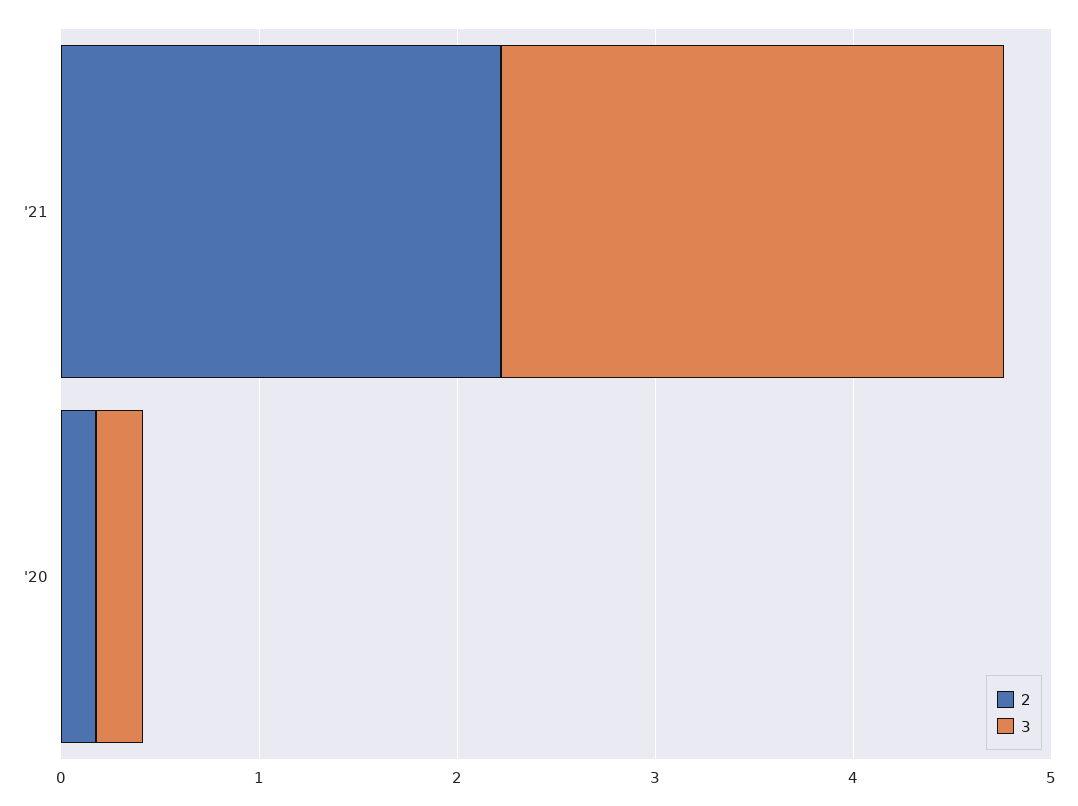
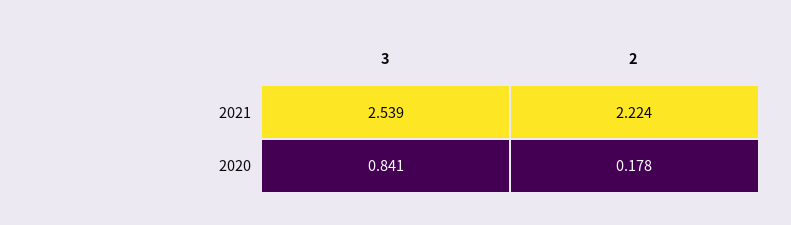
3, '20: 0.2 -> 0.841

